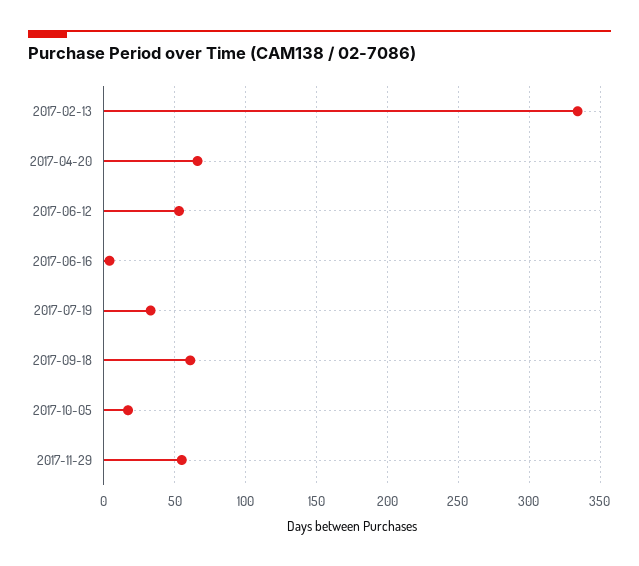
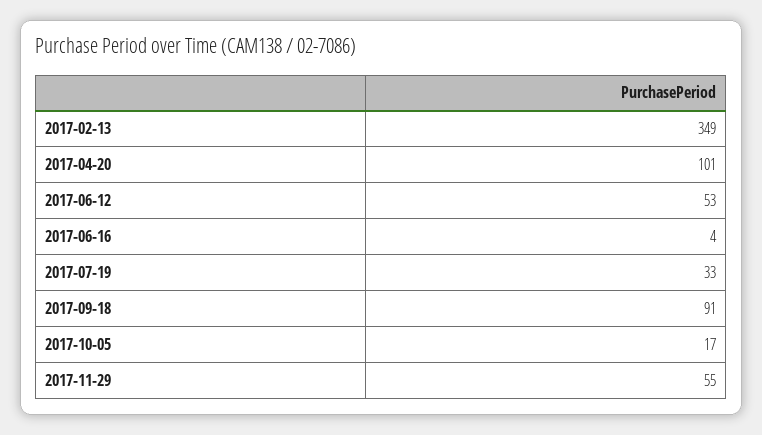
2017-02-13: 335 -> 349
2017-04-20: 65 -> 101
2017-09-18: 60 -> 91

